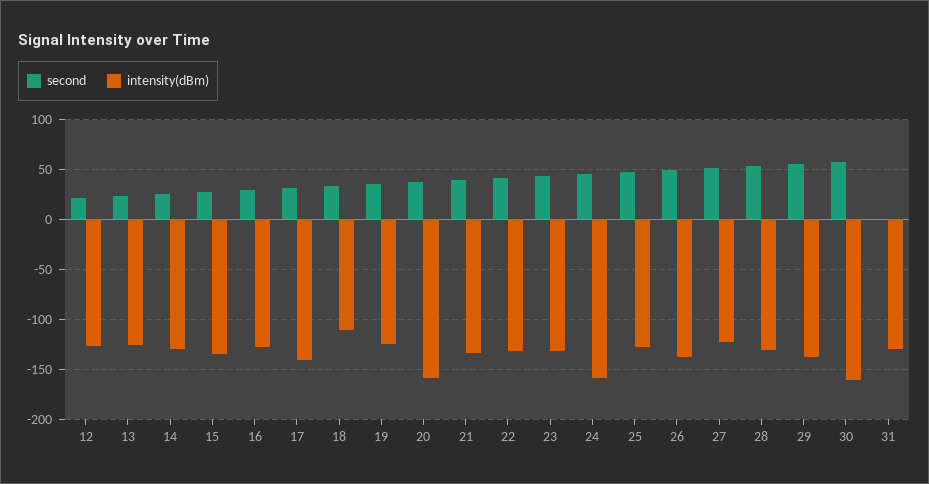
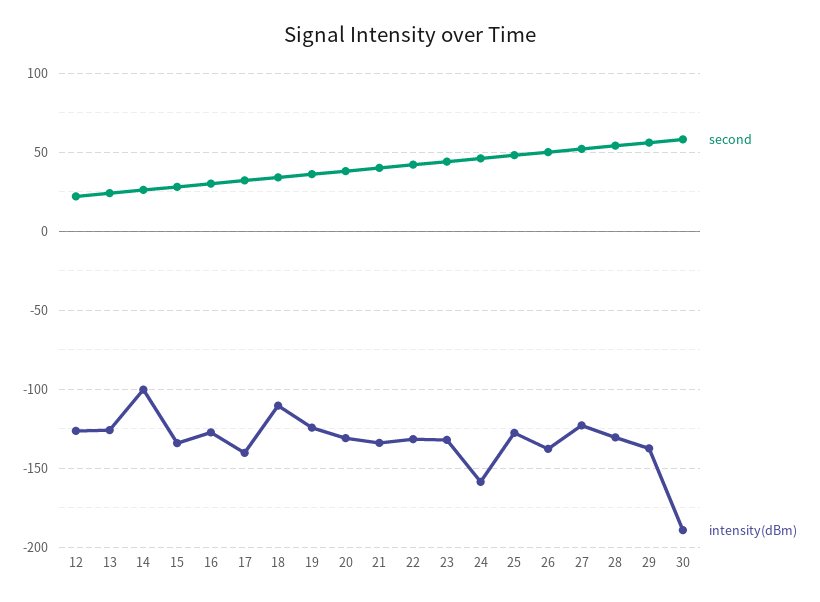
intensity(dBm), 14: -130 -> -100
intensity(dBm), 20: -160 -> -130
intensity(dBm), 30: -160 -> -190
second, 31: 0 -> none
intensity(dBm), 31: -130 -> none

